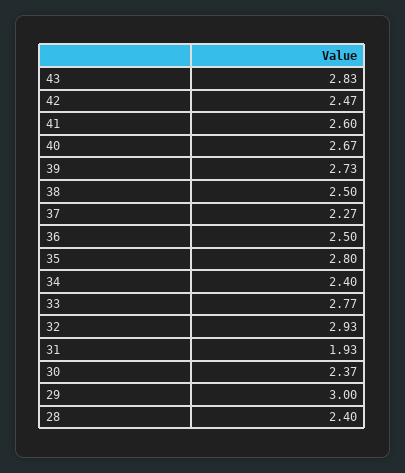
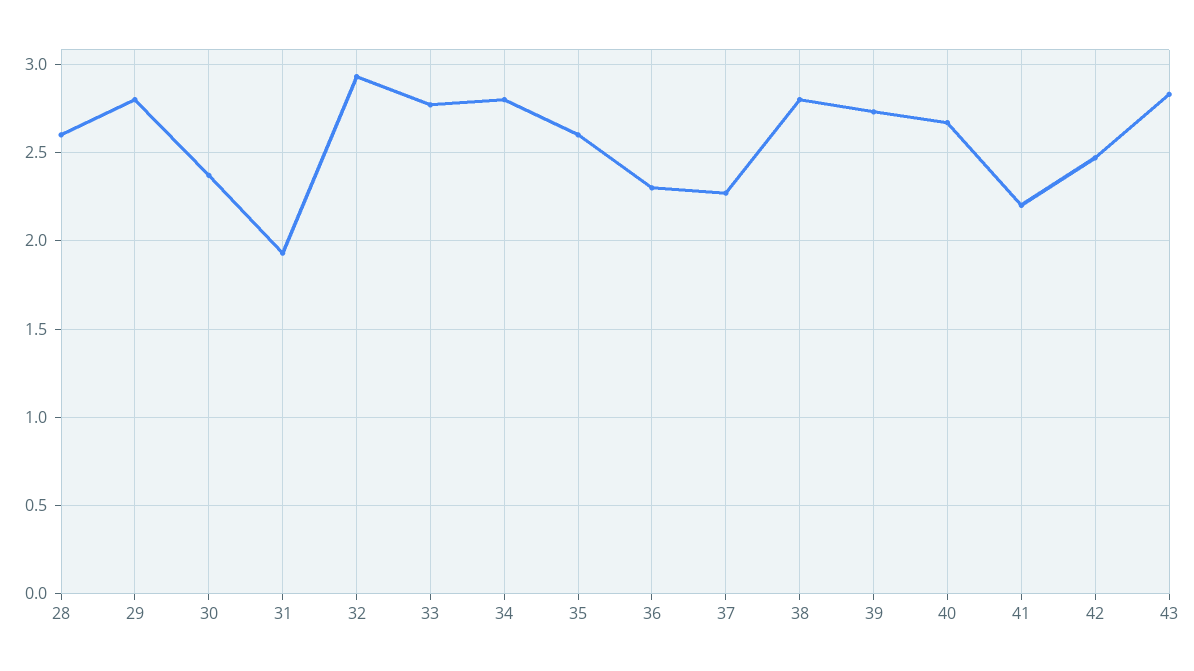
41: 2.6 -> 2.2
38: 2.5 -> 2.8
36: 2.5 -> 2.3
35: 2.8 -> 2.6
34: 2.4 -> 2.8
29: 3 -> 2.8
28: 2.4 -> 2.6

